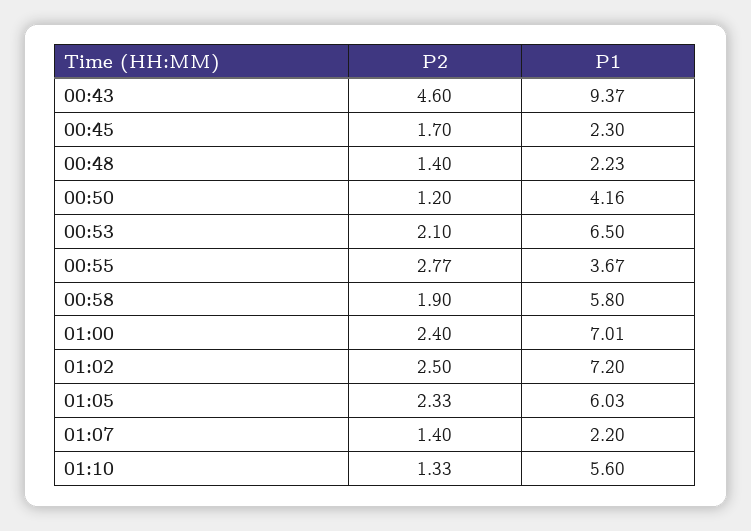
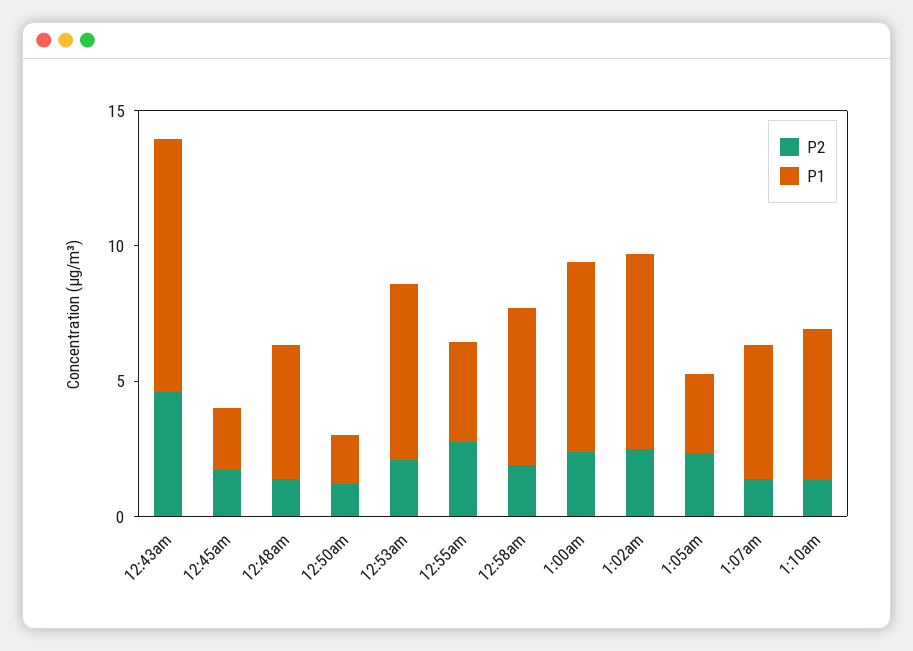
P1, 00:48: 2.23 -> 5
P1, 00:50: 4.16 -> 2
P1, 01:05: 6.03 -> 3
P1, 01:07: 2.2 -> 5

